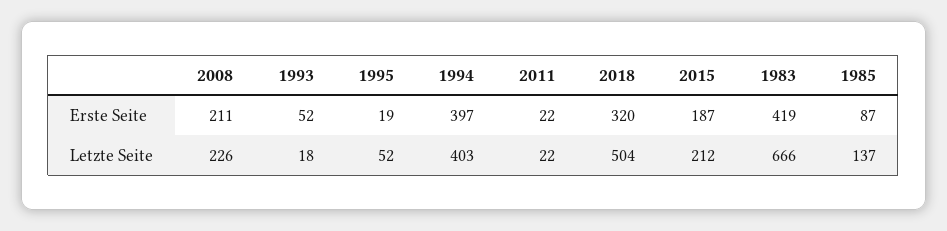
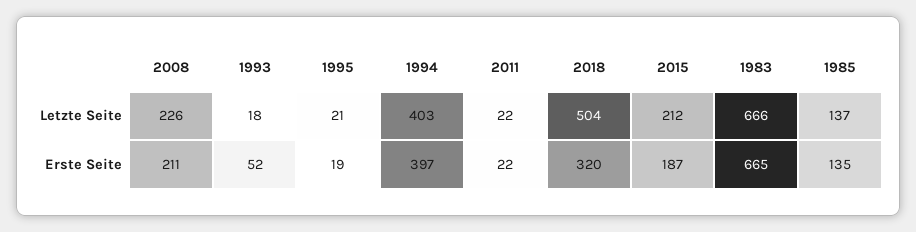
1983, Erste Seite: 419 -> 665
1985, Erste Seite: 87 -> 135
1995, Letzte Seite: 52 -> 21

